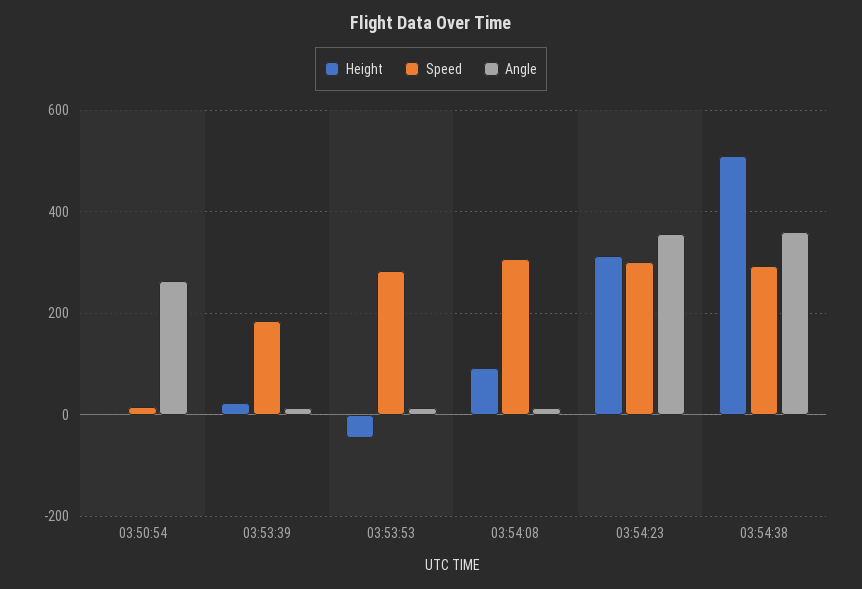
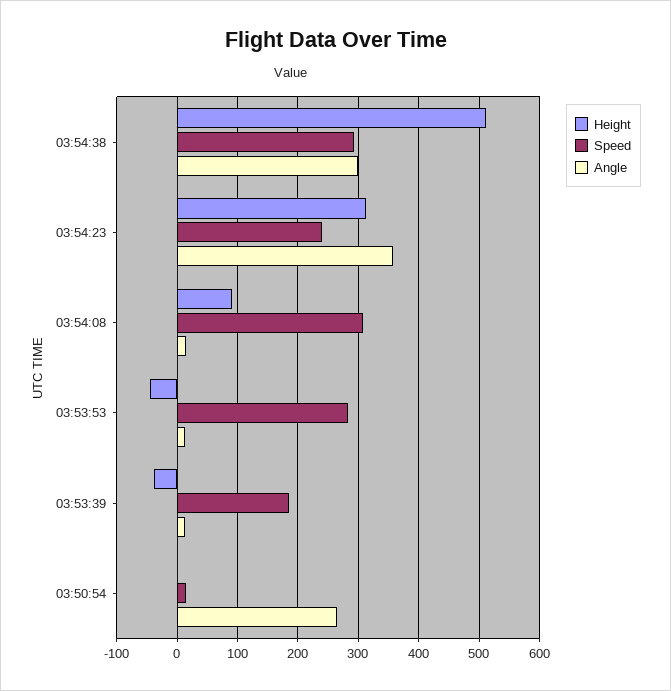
Height, 03:53:39: 20 -> -40
Speed, 03:54:23: 300 -> 240
Angle, 03:54:38: 360 -> 300

